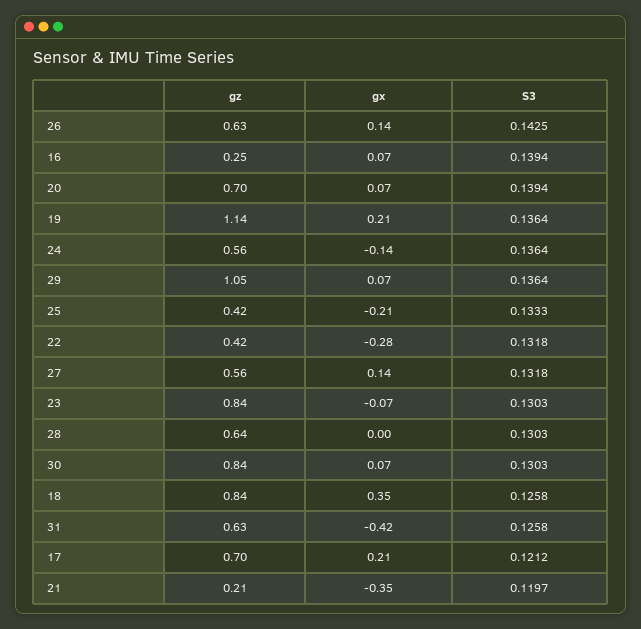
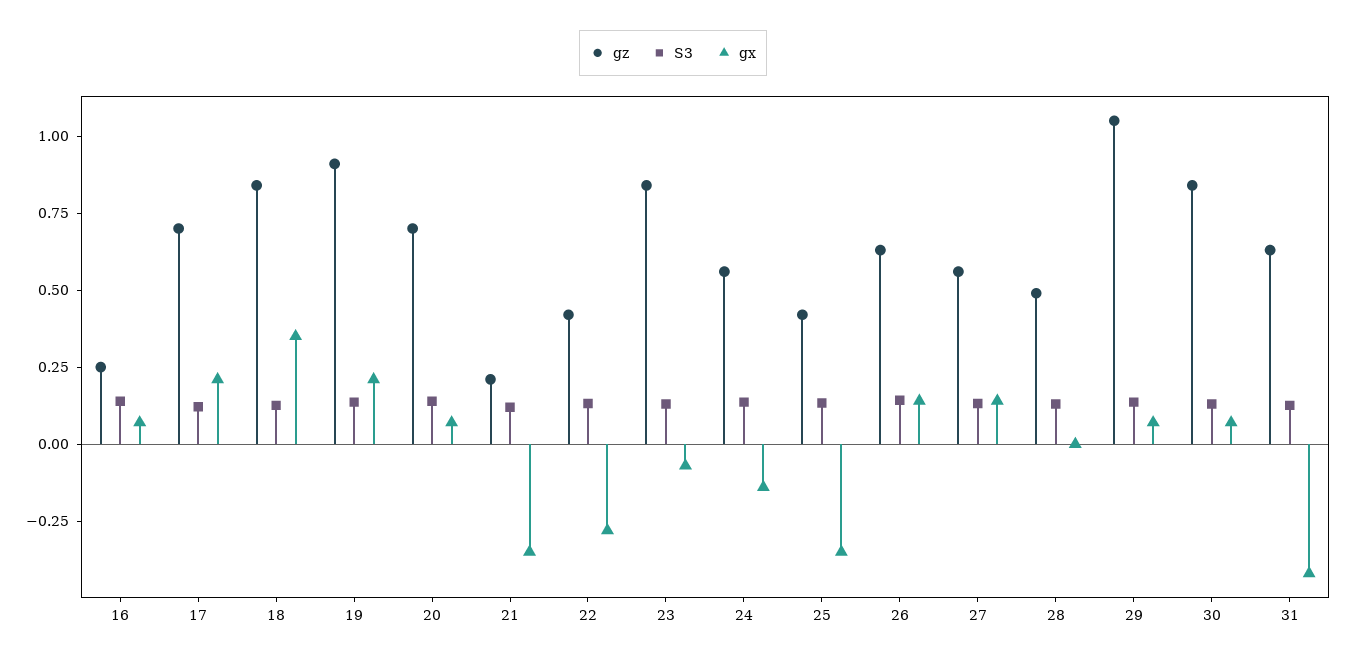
gz, 19: 1.14 -> 0.9
gx, 25: -0.21 -> -0.35
gz, 28: 0.64 -> 0.5

